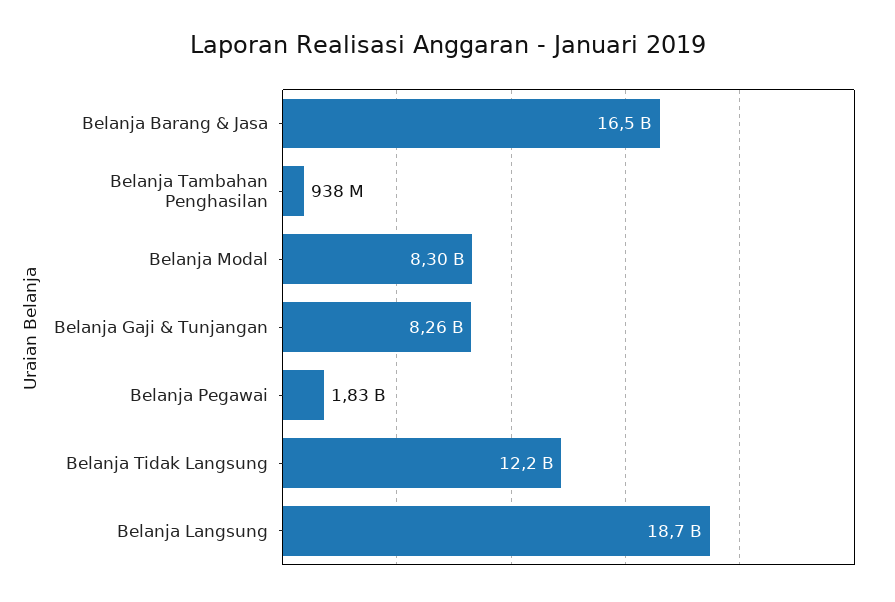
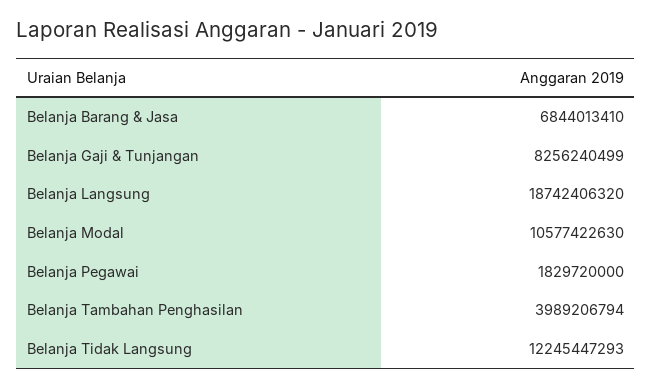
Belanja Barang & Jasa: 16500000000 -> 6844013410
Belanja Tambahan Penghasilan: 938000000 -> 3989206794
Belanja Modal: 8300000000 -> 10577422630

